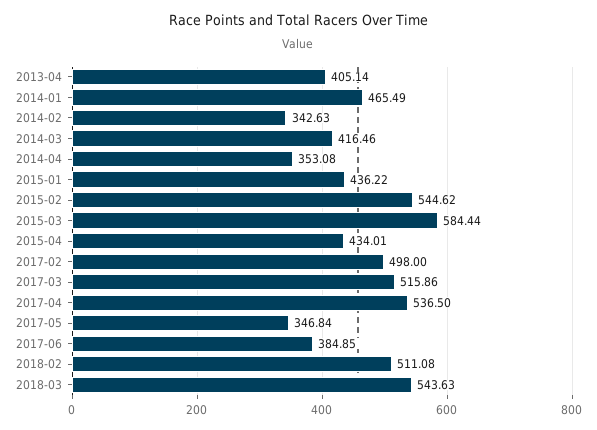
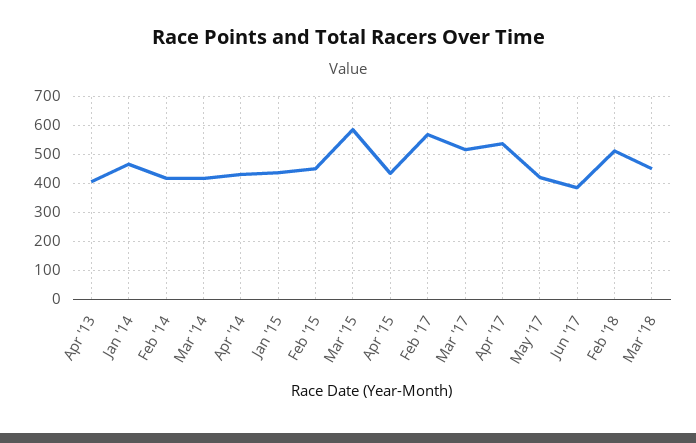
2014-02: 342.63 -> 425
2014-04: 353.08 -> 425
2015-02: 544.62 -> 450
2017-02: 498 -> 575
2017-05: 346.84 -> 425
2018-03: 543.63 -> 450

